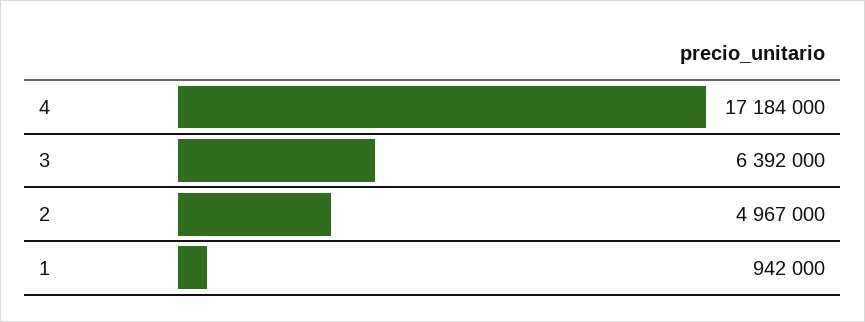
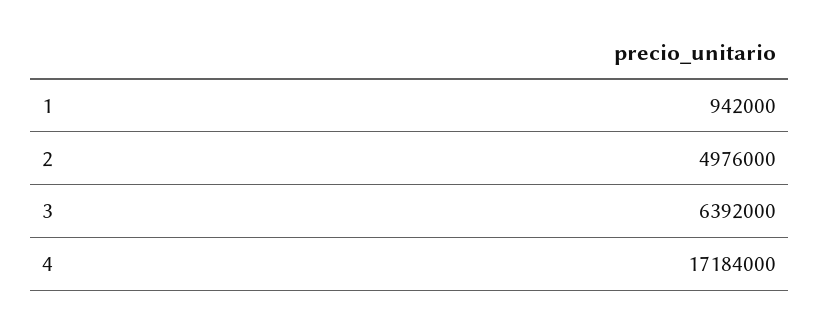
2: 4967000 -> 4976000

